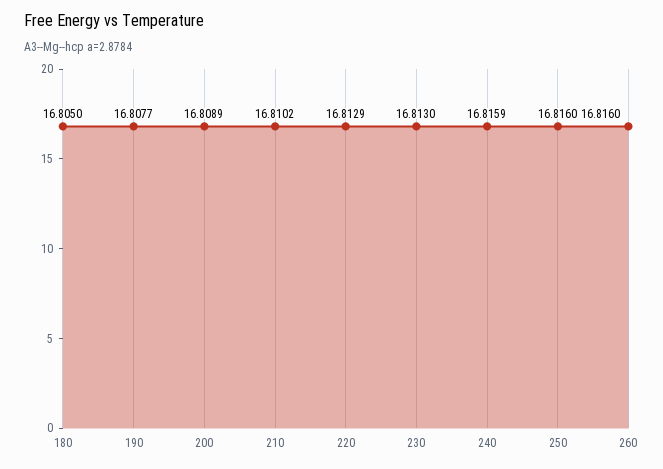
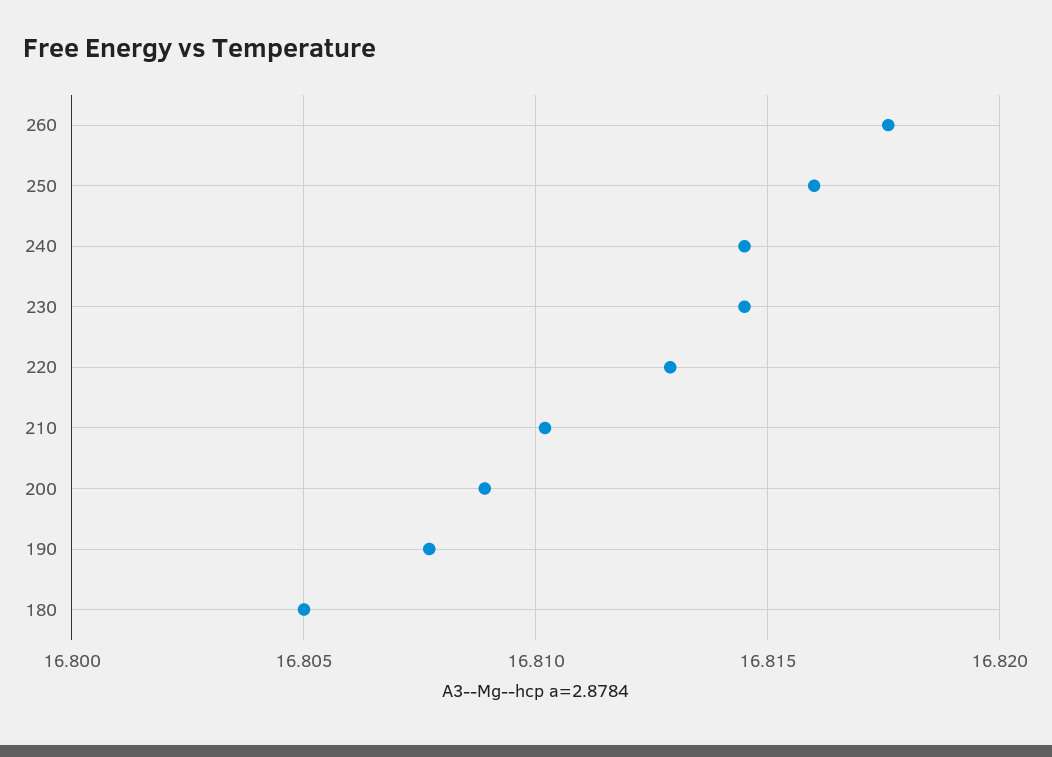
230: 16.813 -> 16.8145
240: 16.8159 -> 16.8145
260: 16.816 -> 16.8175

